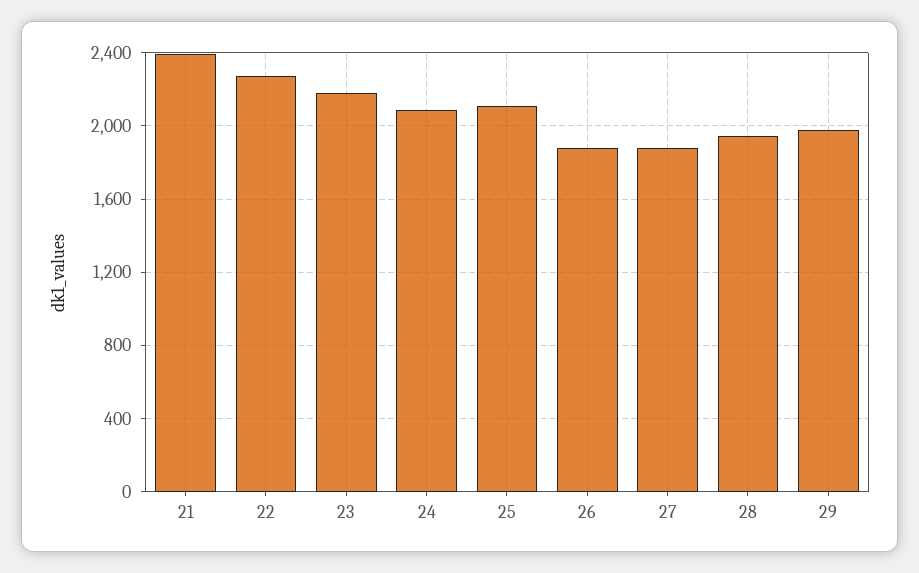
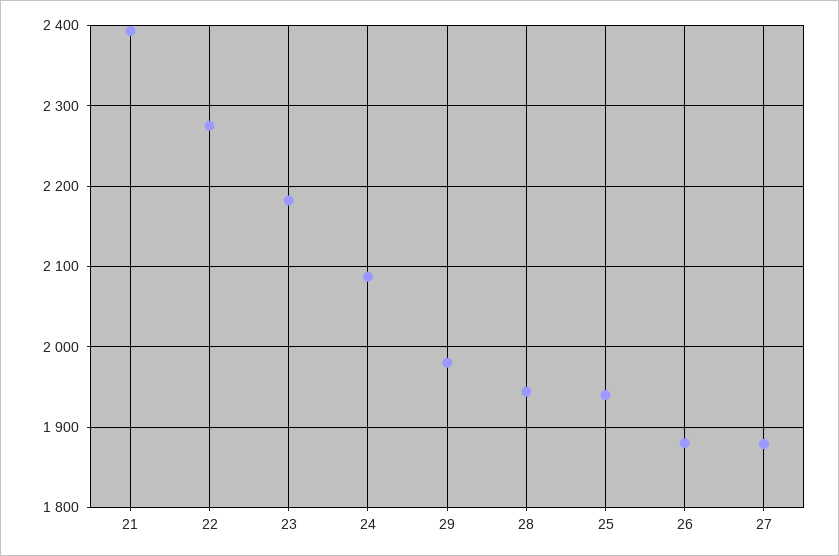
25: 2100 -> 1940

